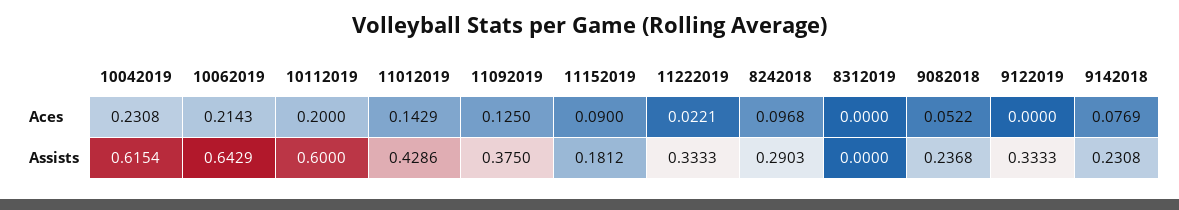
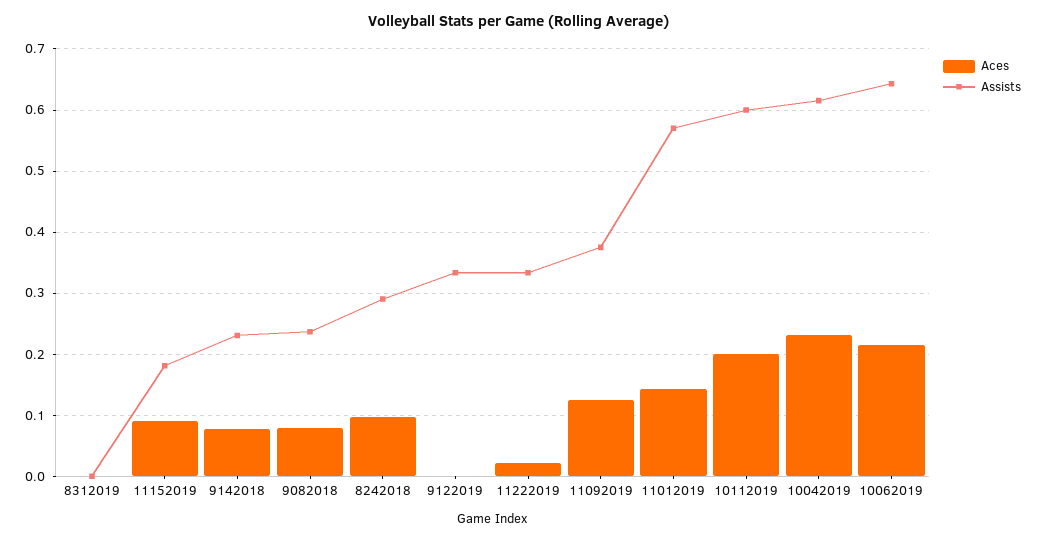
Aces, 9082018: 0.0522 -> 0.08
Assists, 11012019: 0.4286 -> 0.57

